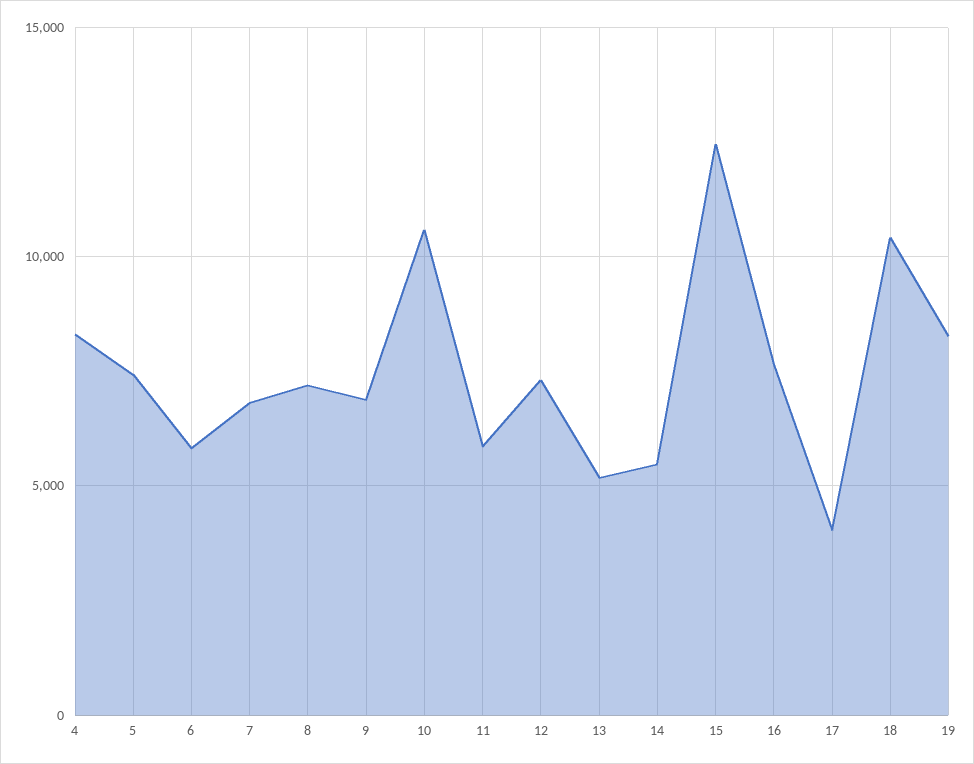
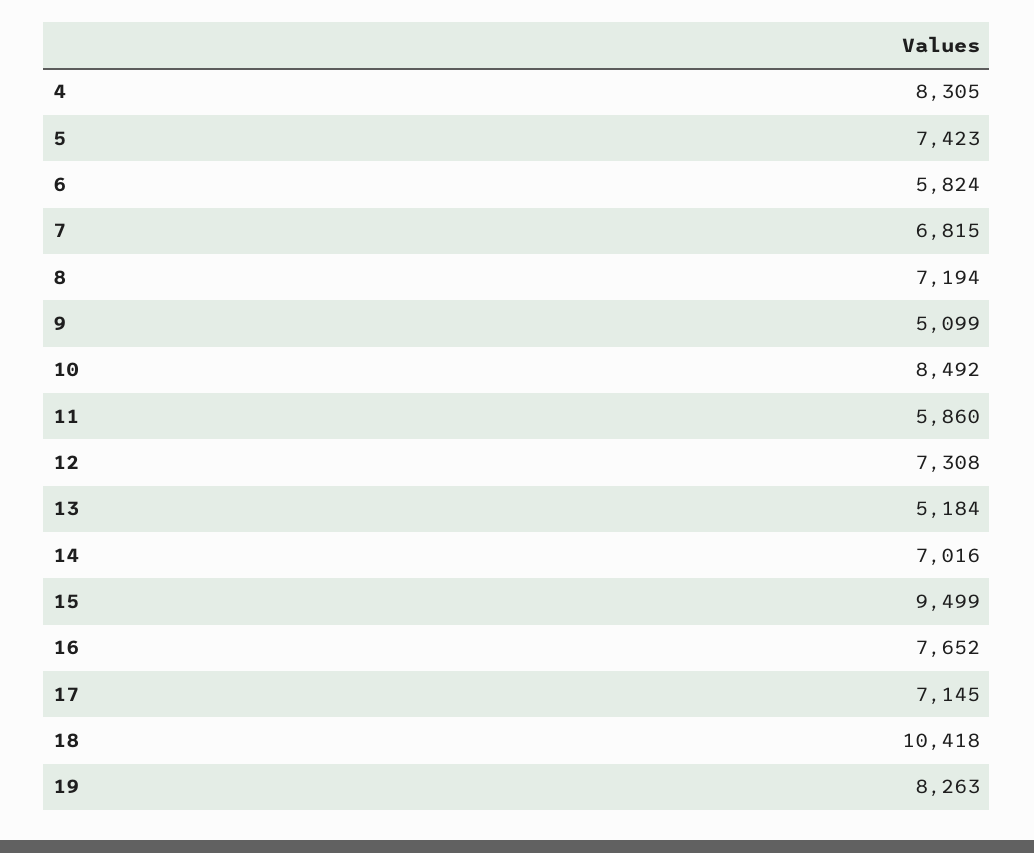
9: 7000 -> 5099
10: 10500 -> 8492
14: 5500 -> 7016
15: 12500 -> 9499
17: 4000 -> 7145

